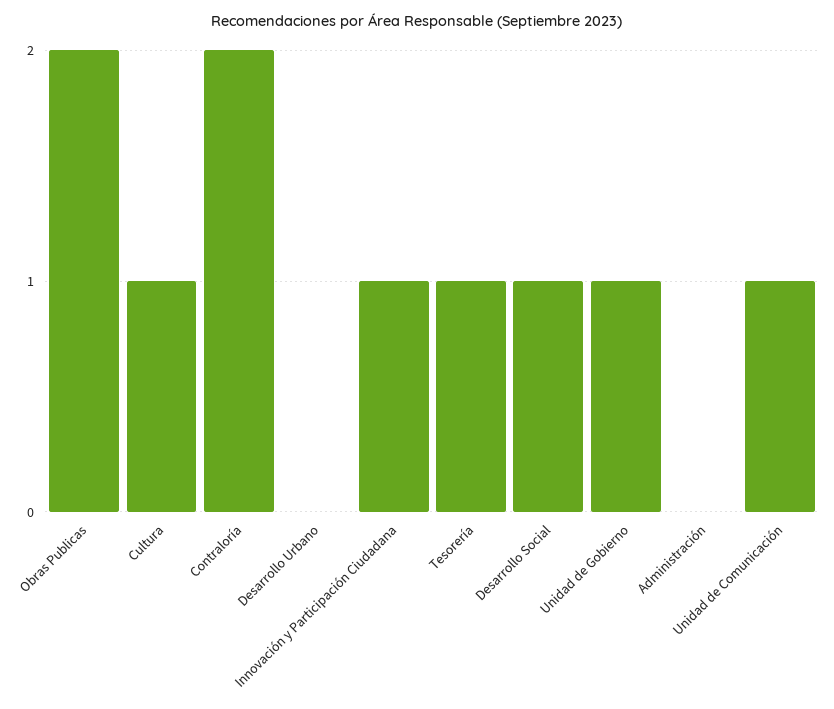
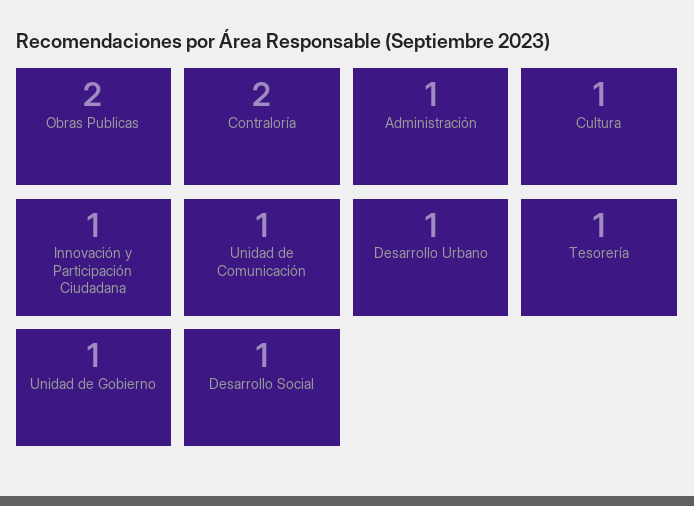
Desarrollo Urbano: 0 -> 1
Administración: 0 -> 1

